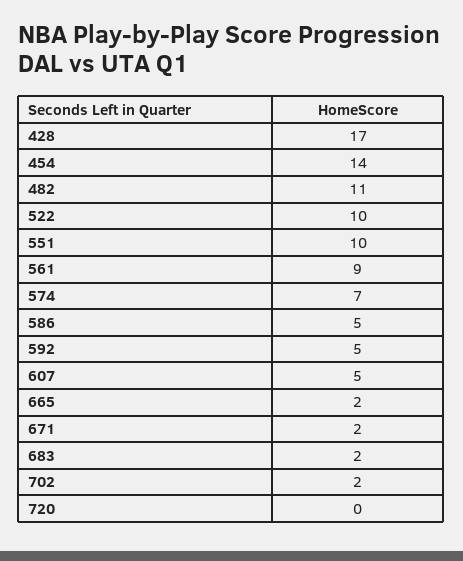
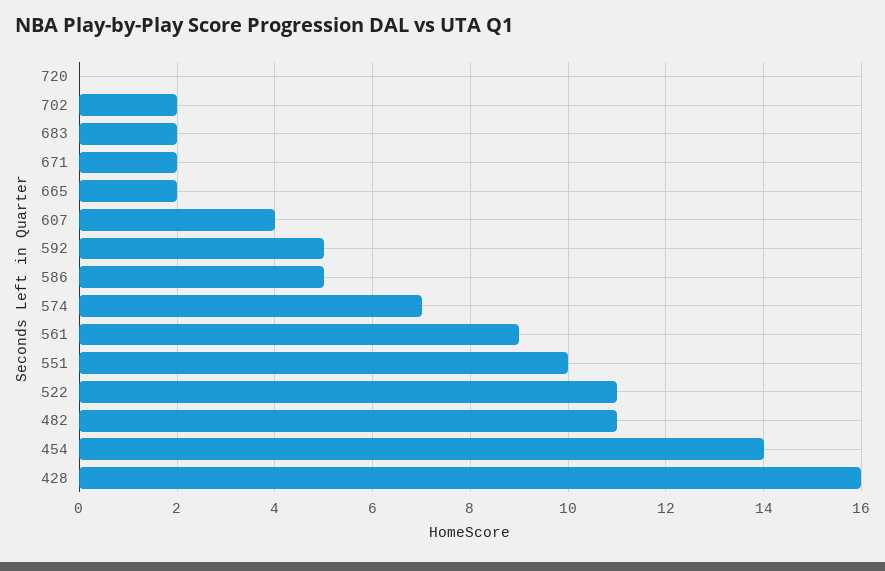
428: 17 -> 16
522: 10 -> 11
607: 5 -> 4

